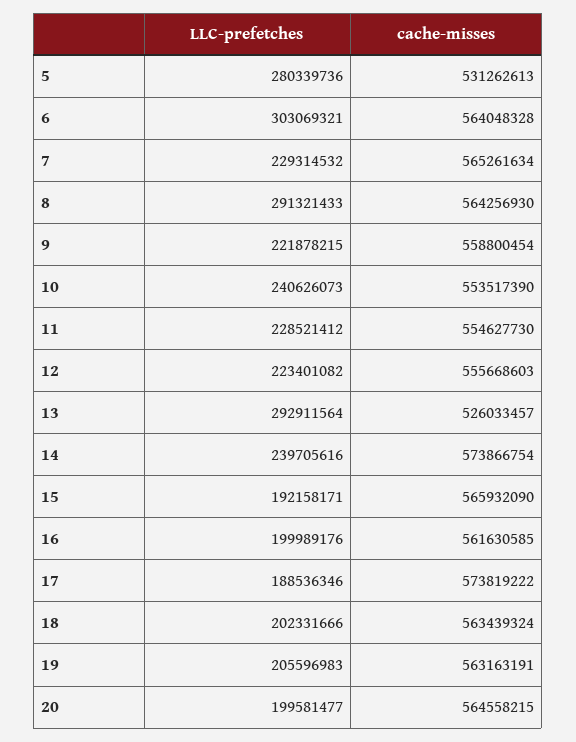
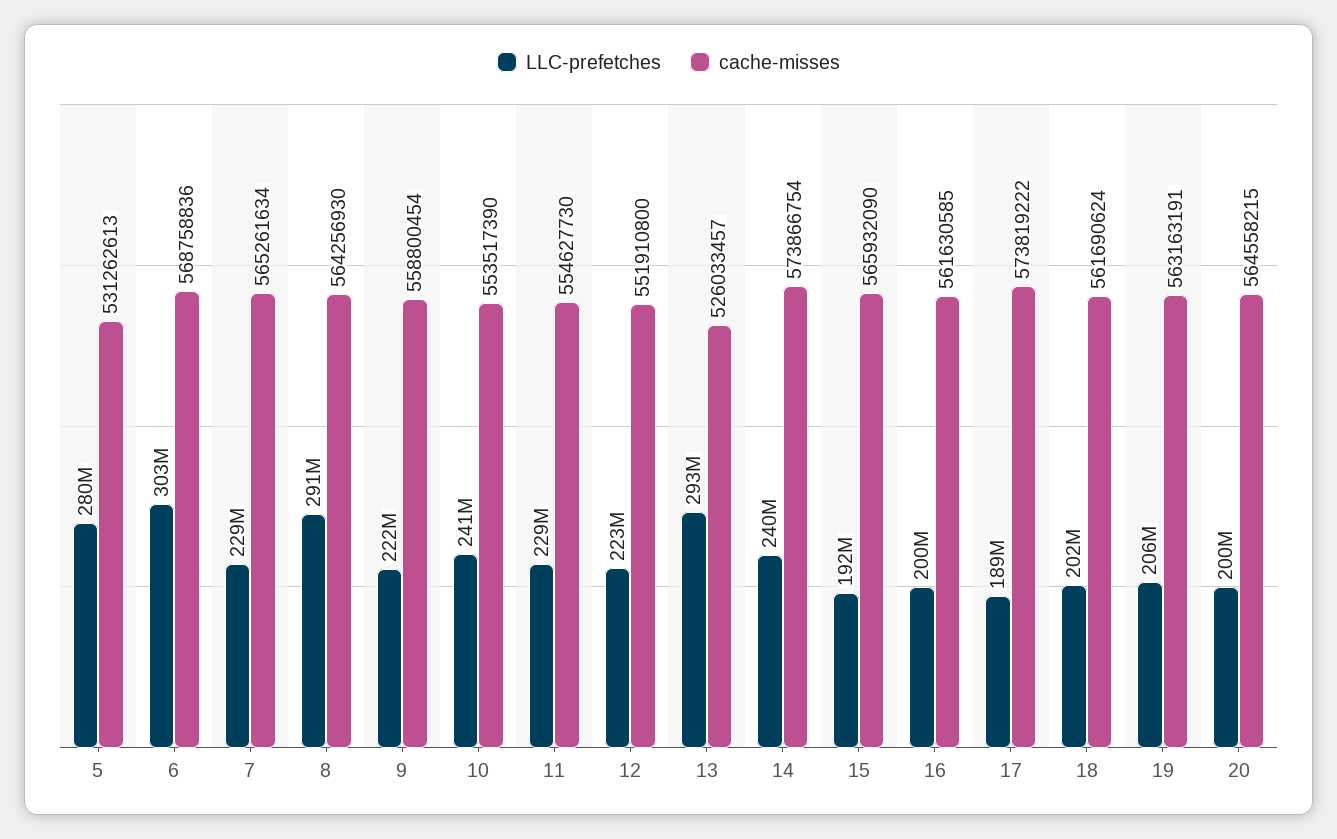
cache-misses, 6: 564048328 -> 568758836
cache-misses, 12: 555668603 -> 551910800
cache-misses, 18: 563439324 -> 561690624

